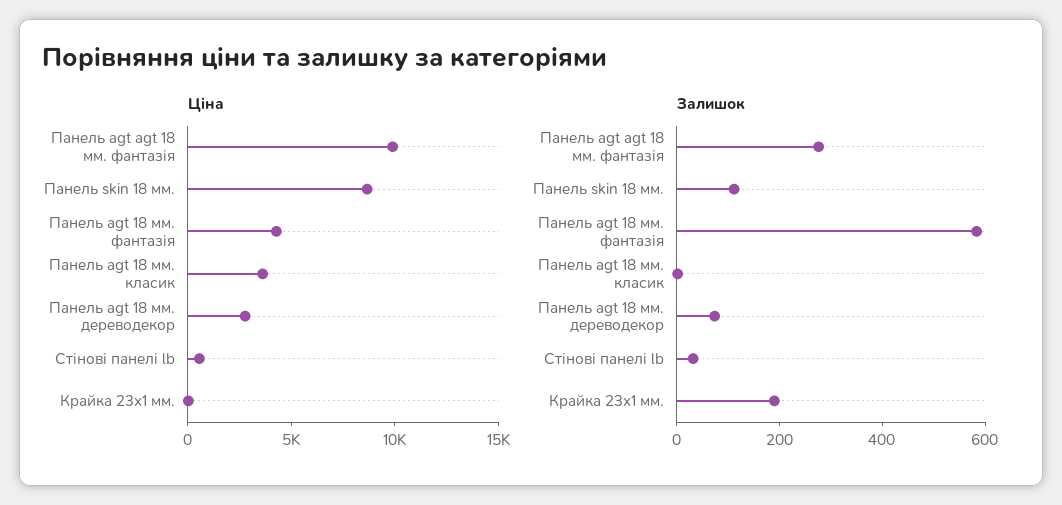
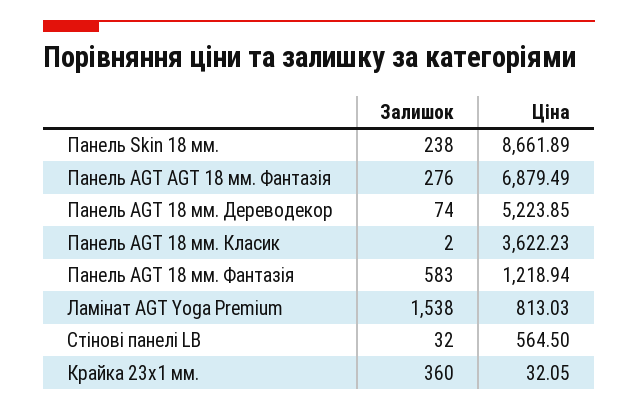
Ціна, Панель agt agt 18 мм. фантазія: 10000 -> 6879.49
Ціна, Панель agt 18 мм. фантазія: 4000 -> 1218.94
Ціна, Панель agt 18 мм. дереводекор: 3000 -> 5223.85
Залишок, Панель skin 18 мм.: 100 -> 238
Залишок, Крайка 23x1 мм.: 200 -> 360
Залишок, Ламінат AGT Yoga Premium: none -> 1538
Ціна, Ламінат AGT Yoga Premium: none -> 813.03

